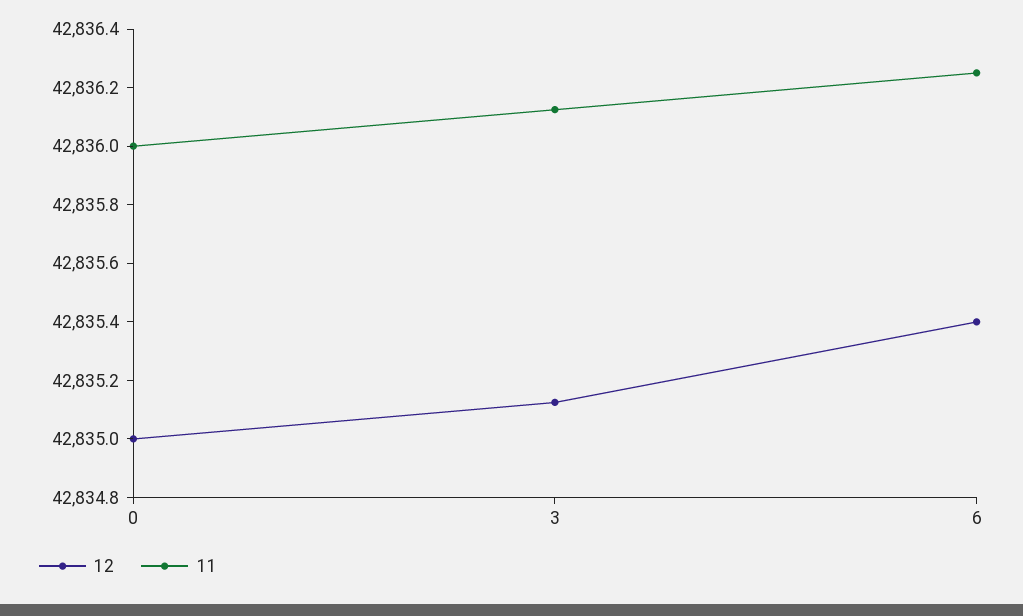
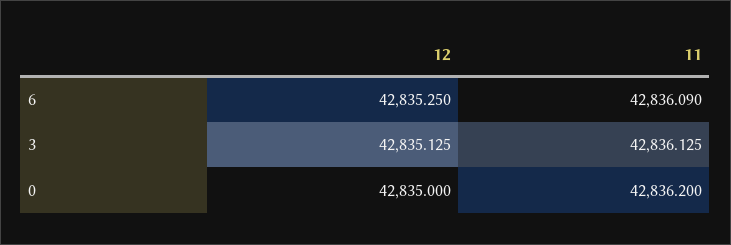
11, 0: 42836 -> 42836.2
12, 6: 42835.4 -> 42835.25
11, 6: 42836.25 -> 42836.09

